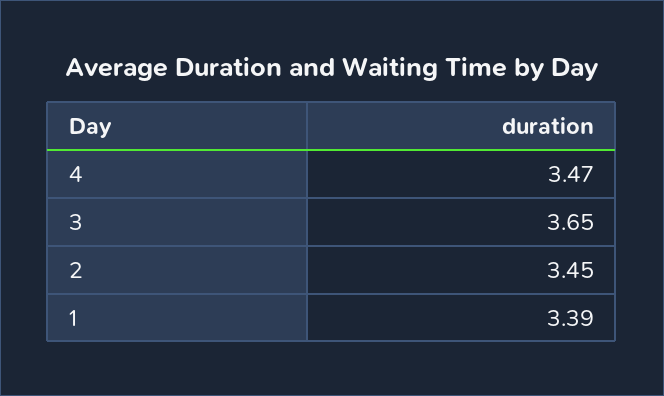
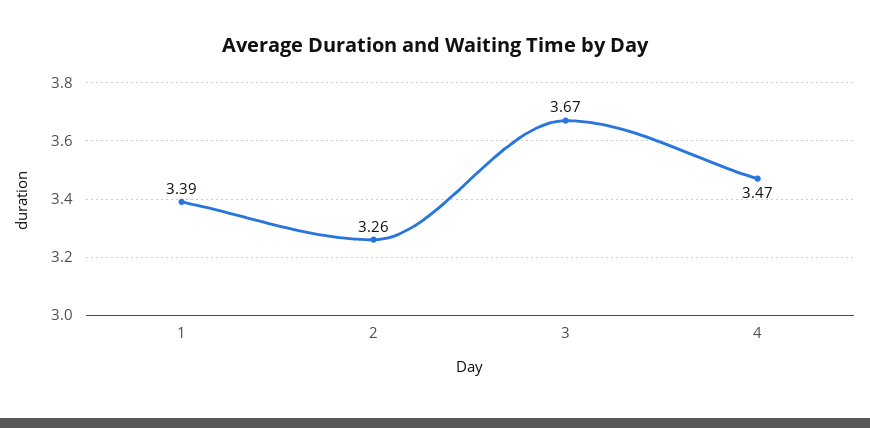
3: 3.65 -> 3.67
2: 3.45 -> 3.26

